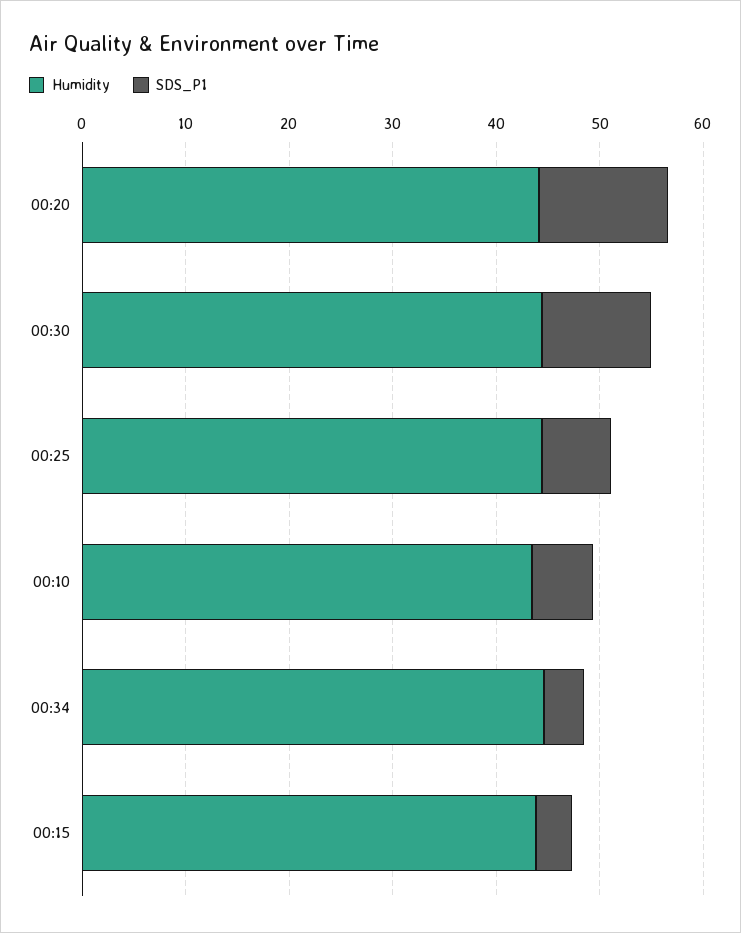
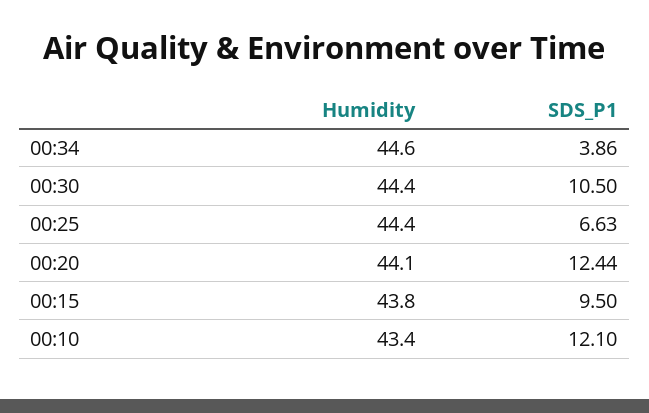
SDS_P1, 00:10: 6 -> 12.1
SDS_P1, 00:15: 4 -> 9.5

